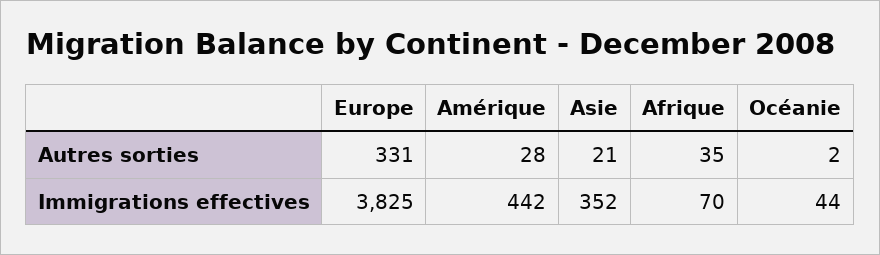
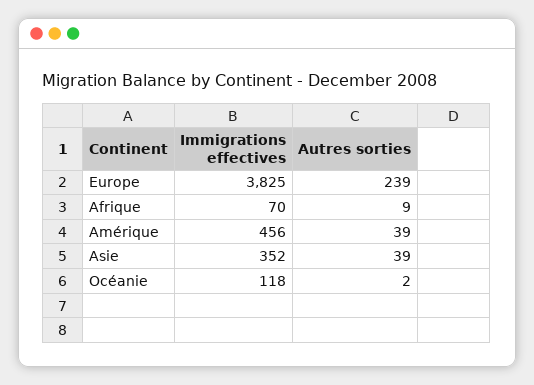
Europe, Autres sorties: 331 -> 239
Amérique, Autres sorties: 28 -> 39
Asie, Autres sorties: 21 -> 39
Afrique, Autres sorties: 35 -> 9
Amérique, Immigrations effectives: 442 -> 456
Océanie, Immigrations effectives: 44 -> 118

